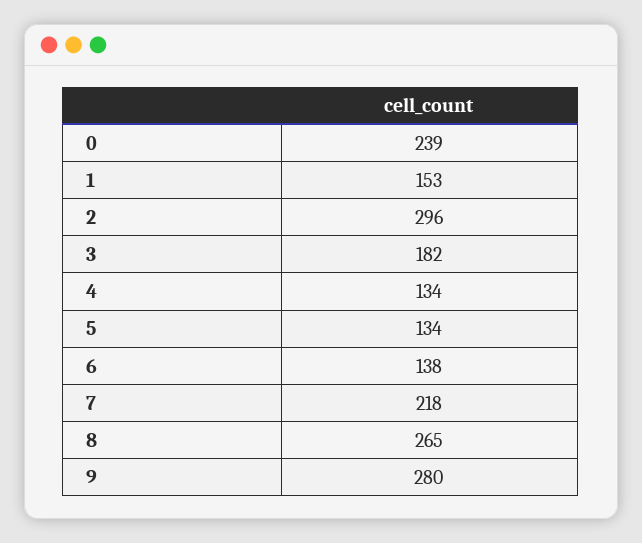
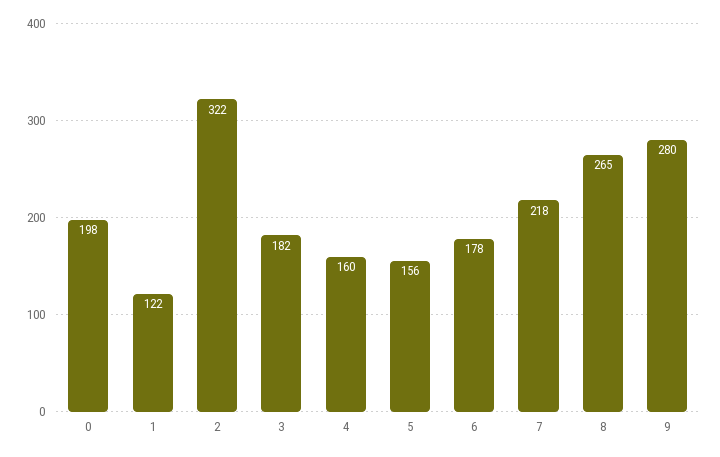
0: 239 -> 198
1: 153 -> 122
2: 296 -> 322
4: 134 -> 160
5: 134 -> 156
6: 138 -> 178

